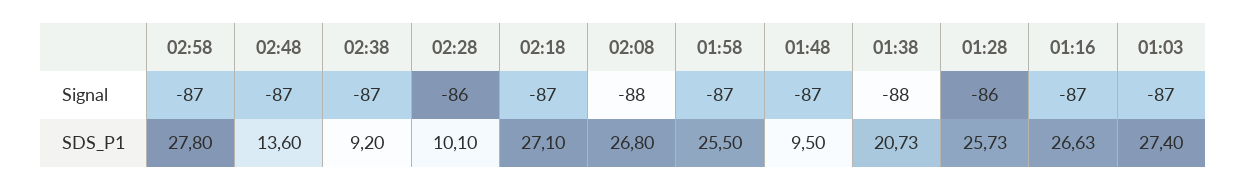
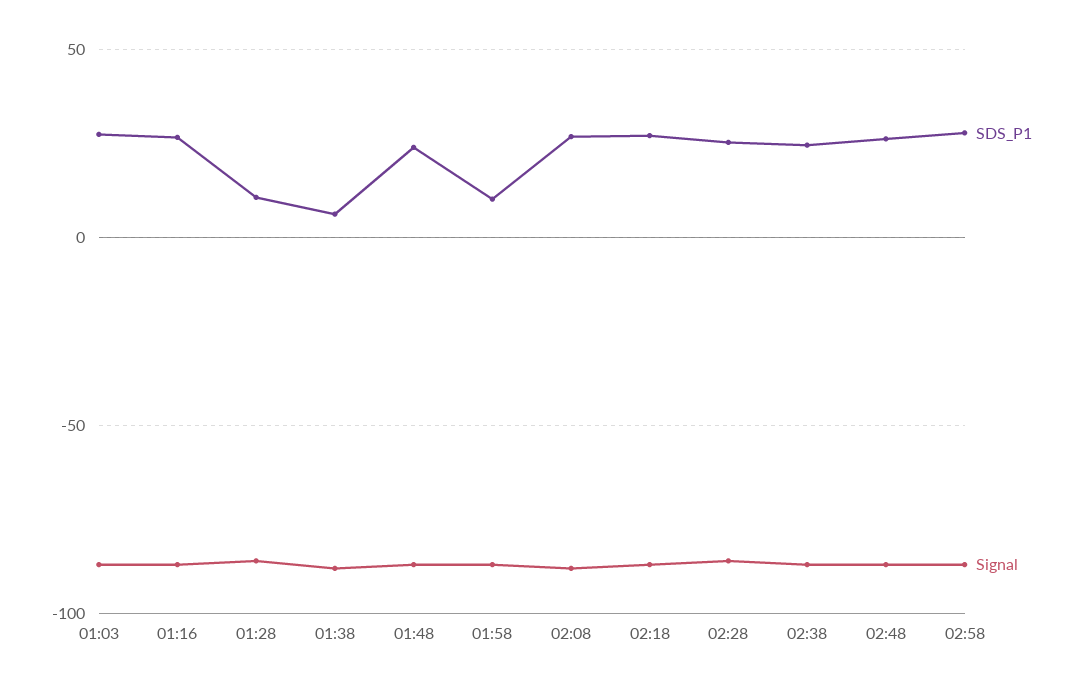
SDS_P1, 02:48: 13.6 -> 25
SDS_P1, 02:38: 9.2 -> 25
SDS_P1, 02:28: 10.1 -> 25
SDS_P1, 01:58: 25.5 -> 10
SDS_P1, 01:48: 9.5 -> 25
SDS_P1, 01:38: 20.73 -> 5
SDS_P1, 01:28: 25.73 -> 10

